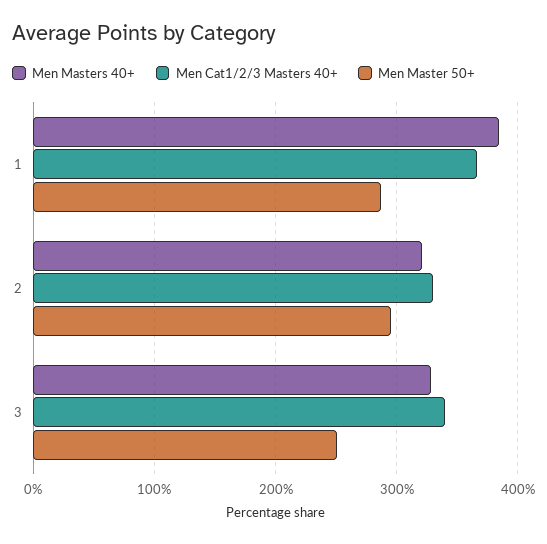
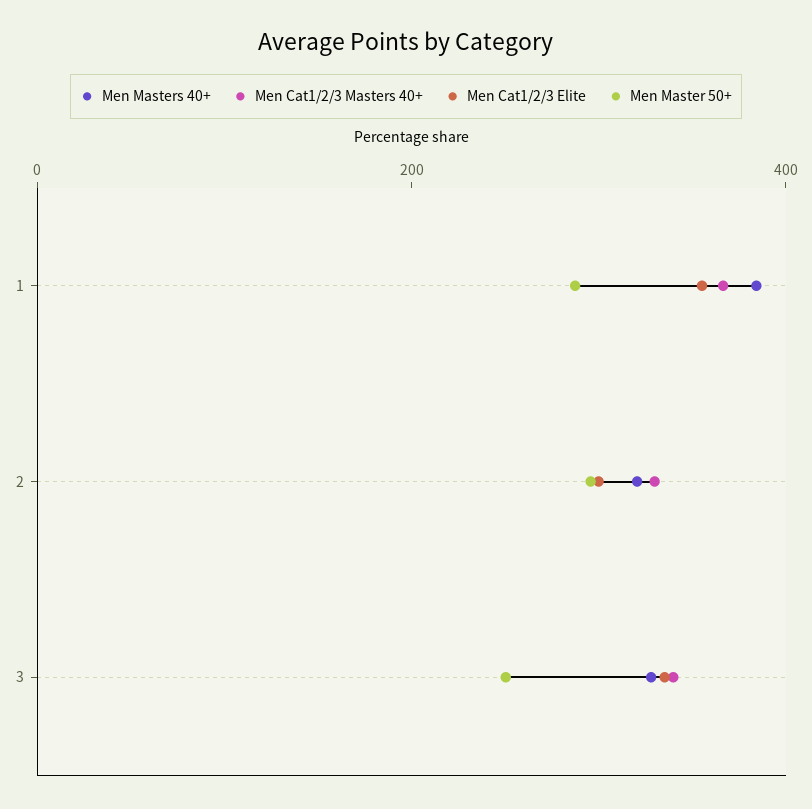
Men Cat1/2/3 Elite, 1: none -> 350
Men Cat1/2/3 Elite, 2: none -> 300
Men Cat1/2/3 Elite, 3: none -> 350

